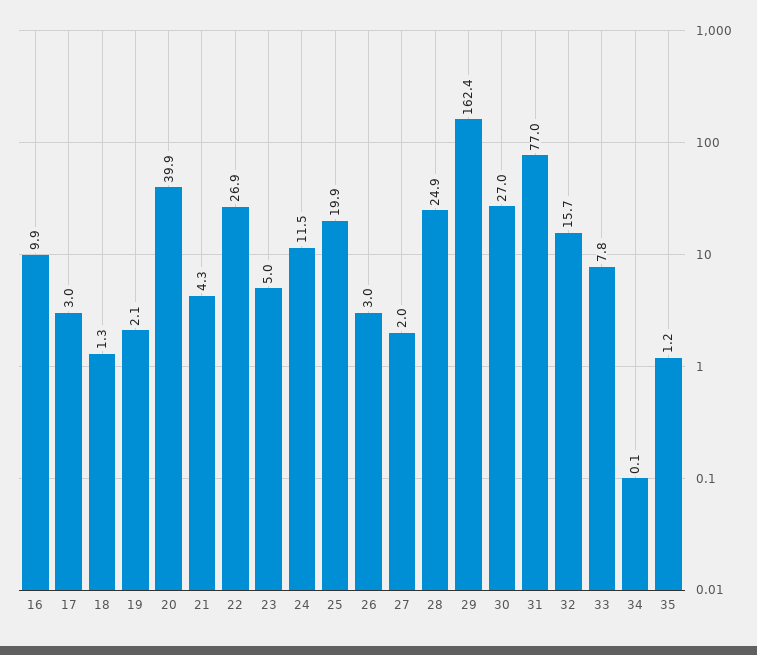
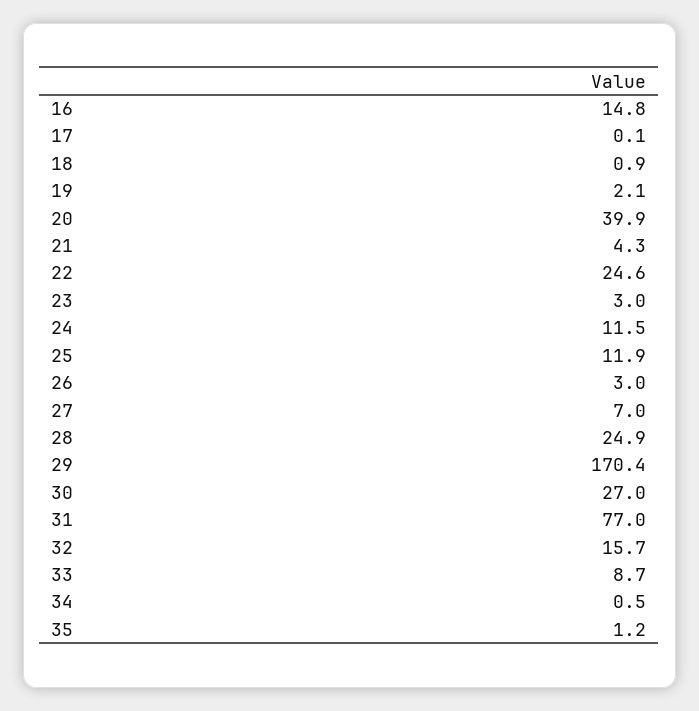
16: 9.9 -> 14.8
17: 3 -> 0.1
18: 1.3 -> 0.9
22: 26.9 -> 24.6
23: 5 -> 3
25: 19.9 -> 11.9
27: 2 -> 7
29: 162.4 -> 170.4
33: 7.8 -> 8.7
34: 0.1 -> 0.5

